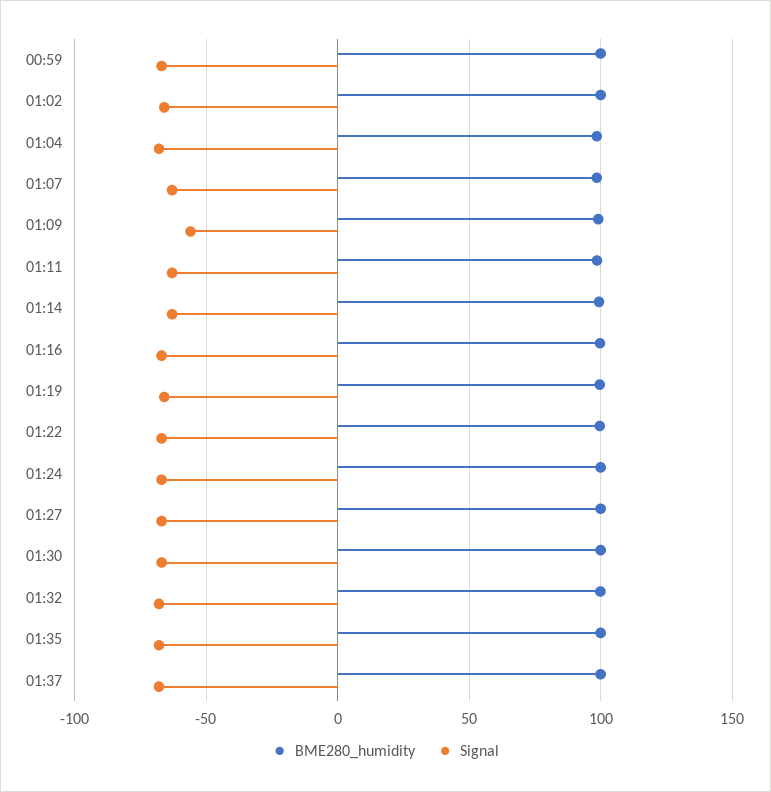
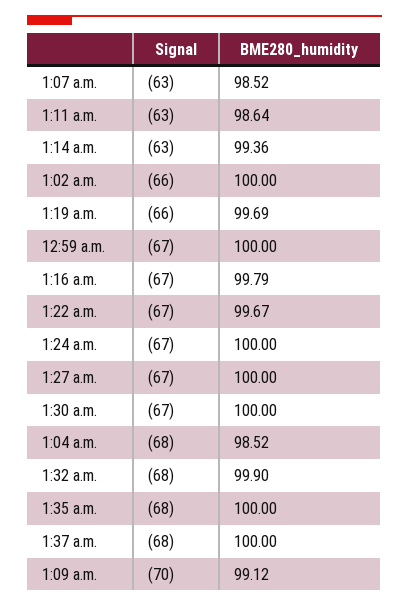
Signal, 01:09: -55 -> -70

